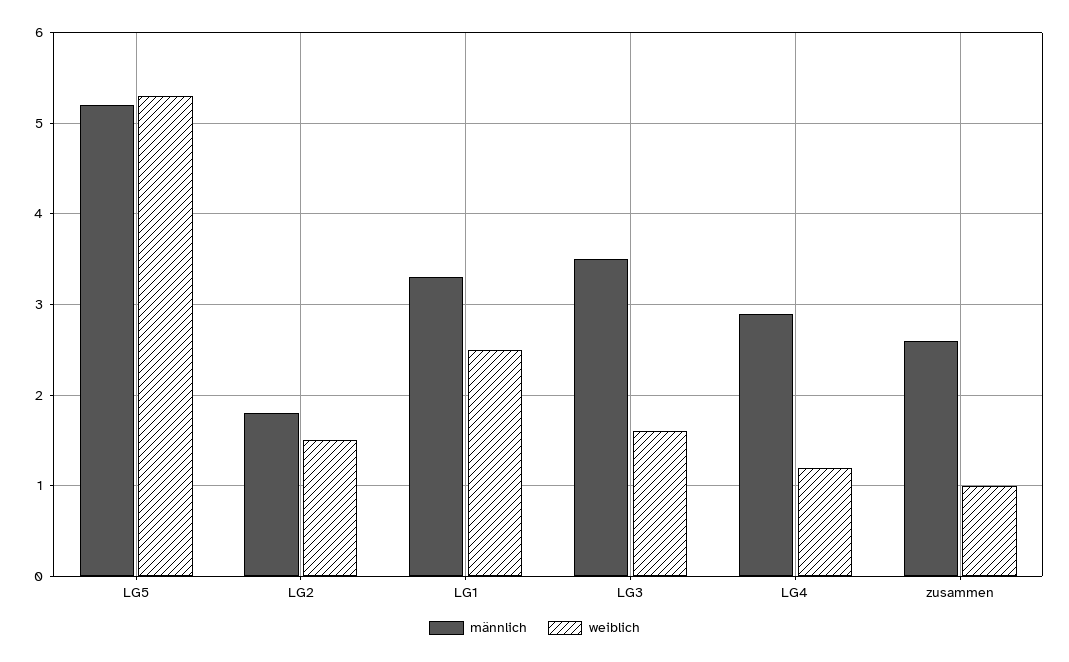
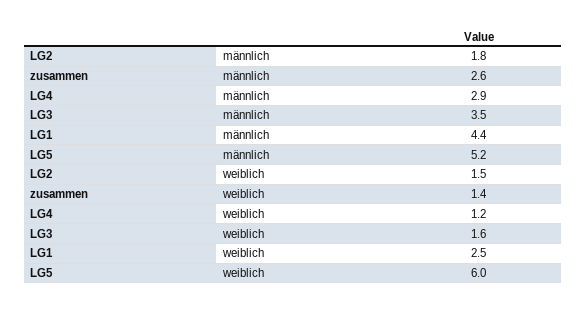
weiblich, LG5: 5.3 -> 6
männlich, LG1: 3.3 -> 4.4
weiblich, zusammen: 1 -> 1.4

